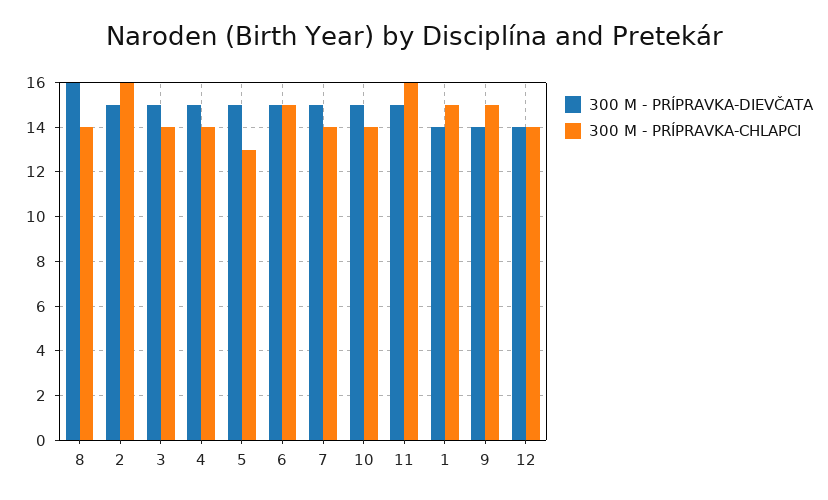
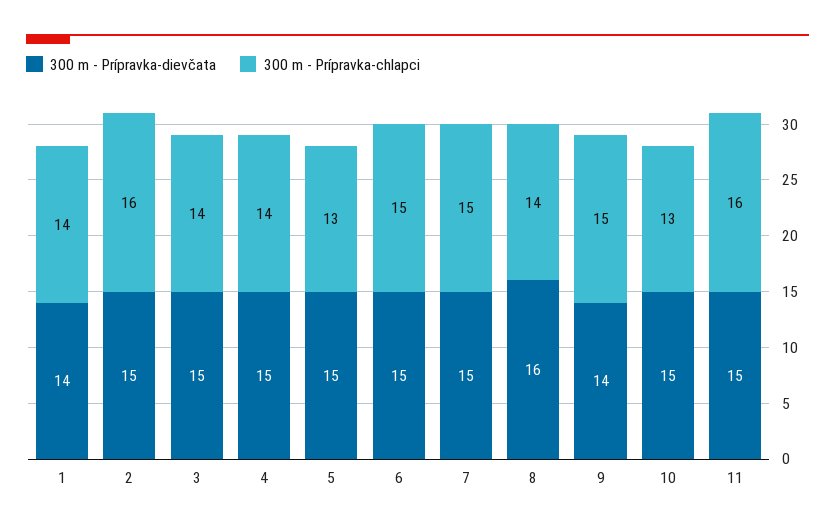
300 M - PRÍPRAVKA-CHLAPCI, 7: 14 -> 15
300 M - PRÍPRAVKA-CHLAPCI, 10: 14 -> 13
300 M - PRÍPRAVKA-CHLAPCI, 1: 15 -> 14
300 M - PRÍPRAVKA-DIEVČATA, 12: 14 -> none
300 M - PRÍPRAVKA-CHLAPCI, 12: 14 -> none

